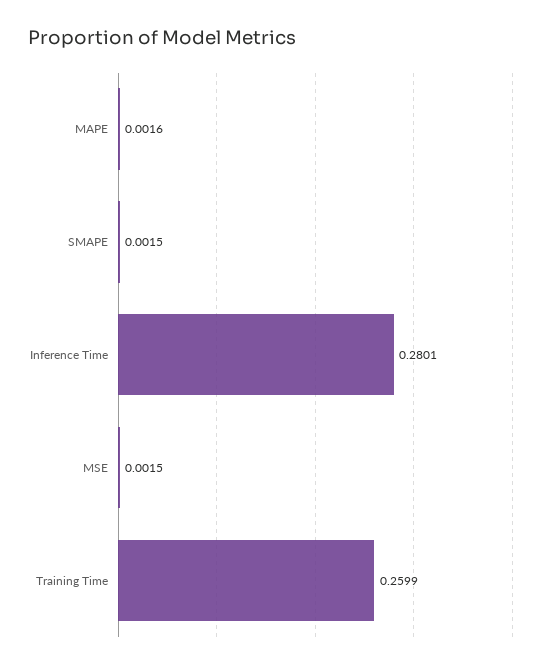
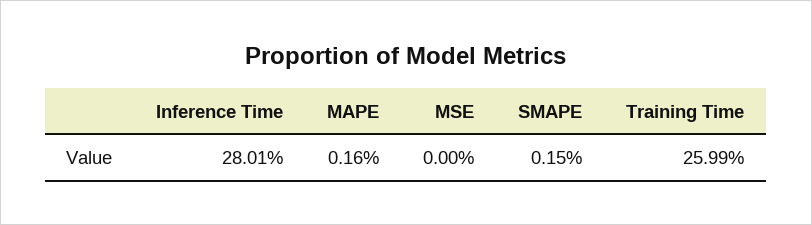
MSE: 0.0015 -> 0

